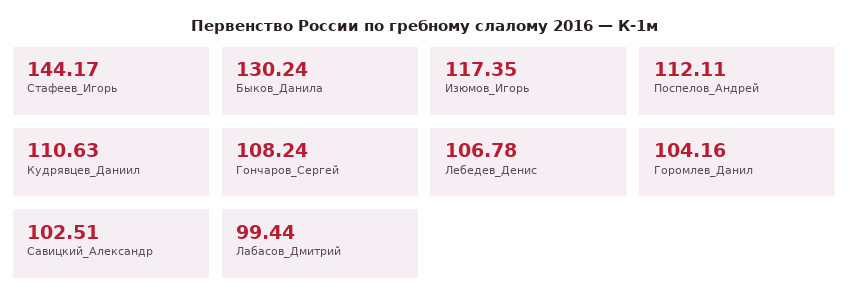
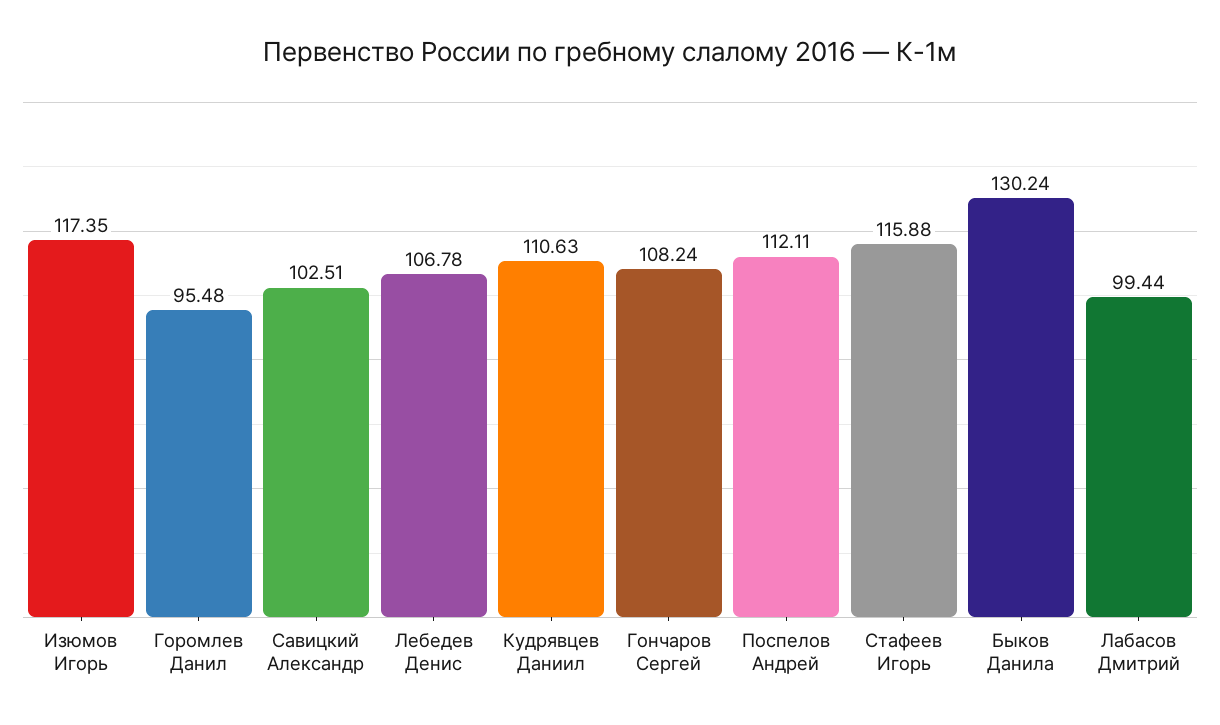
Стафеев_Игорь: 144.17 -> 115.88
Горомлев_Данил: 104.16 -> 95.48

